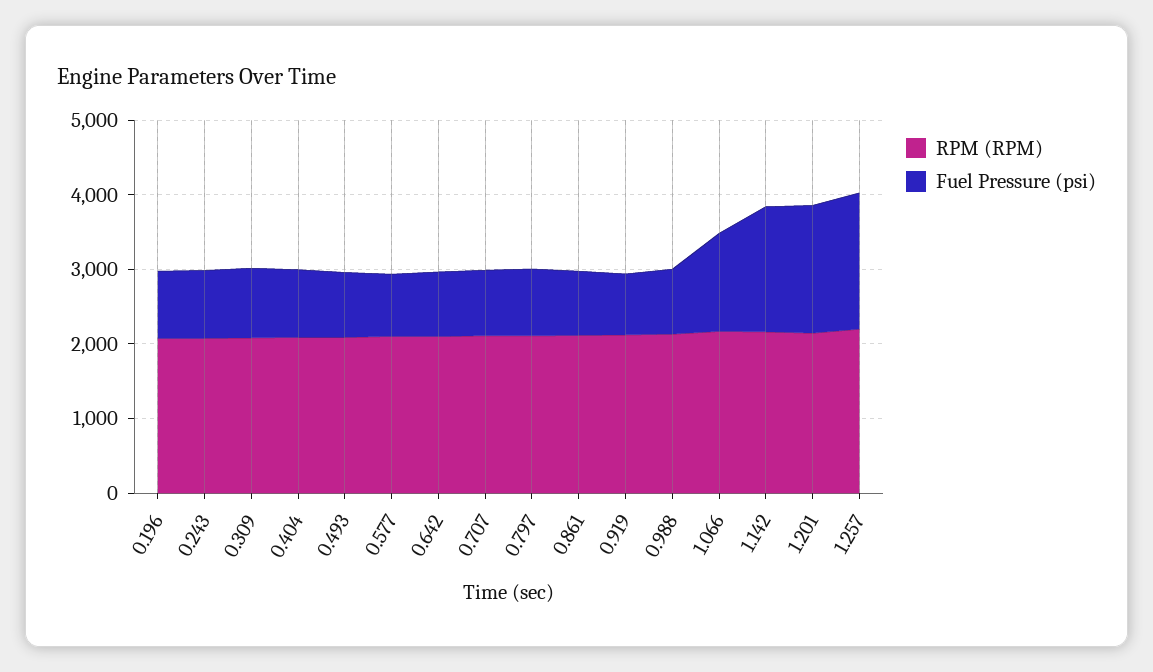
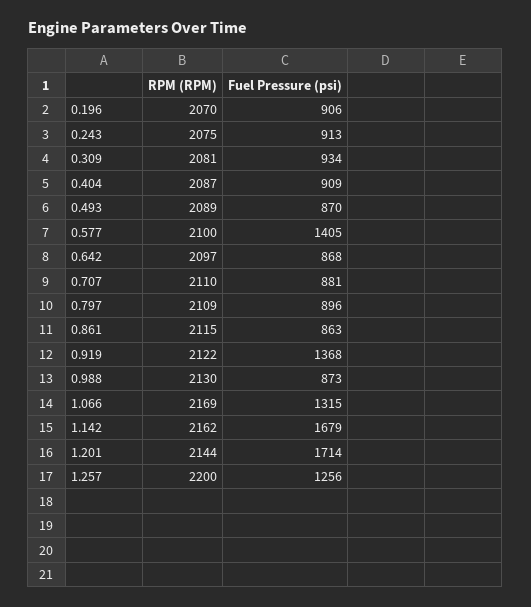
Fuel Pressure (psi), 0.577: 800 -> 1405
Fuel Pressure (psi), 0.919: 800 -> 1368
Fuel Pressure (psi), 1.257: 1800 -> 1256

